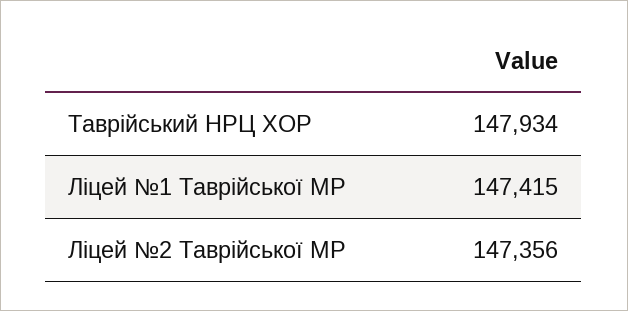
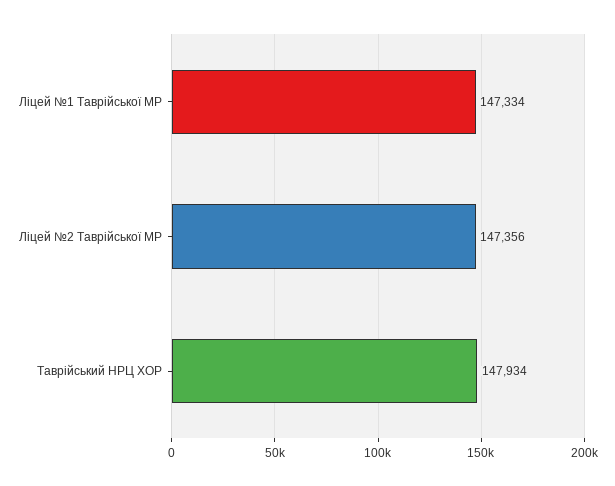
Ліцей №1 Таврійської МР: 147415 -> 147334

